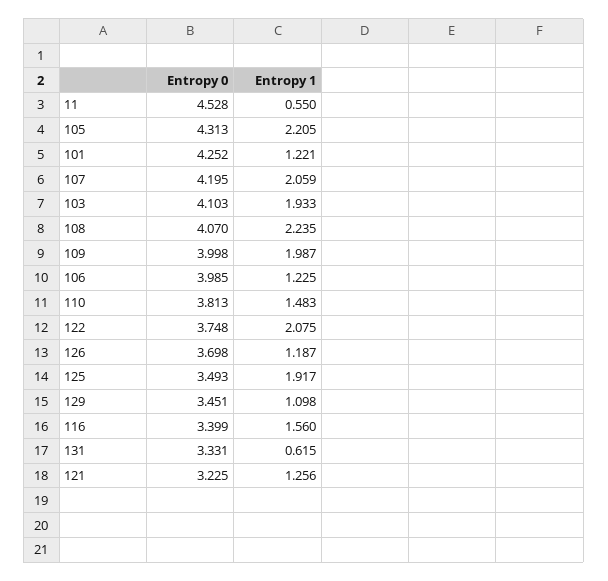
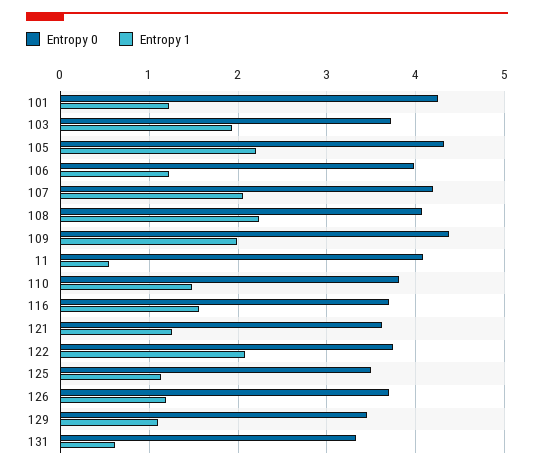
Entropy 0, 11: 4.528 -> 4.1
Entropy 0, 103: 4.103 -> 3.7
Entropy 0, 109: 3.998 -> 4.4
Entropy 1, 125: 1.917 -> 1.1
Entropy 0, 116: 3.399 -> 3.7
Entropy 0, 121: 3.225 -> 3.6

